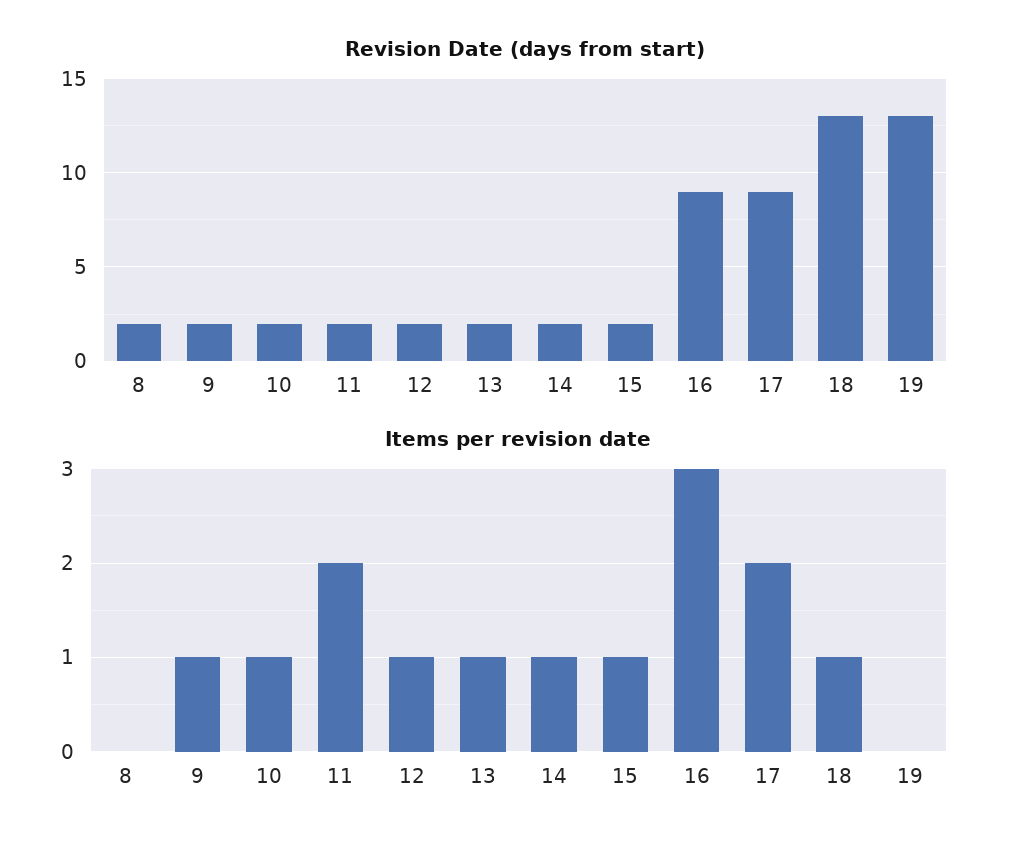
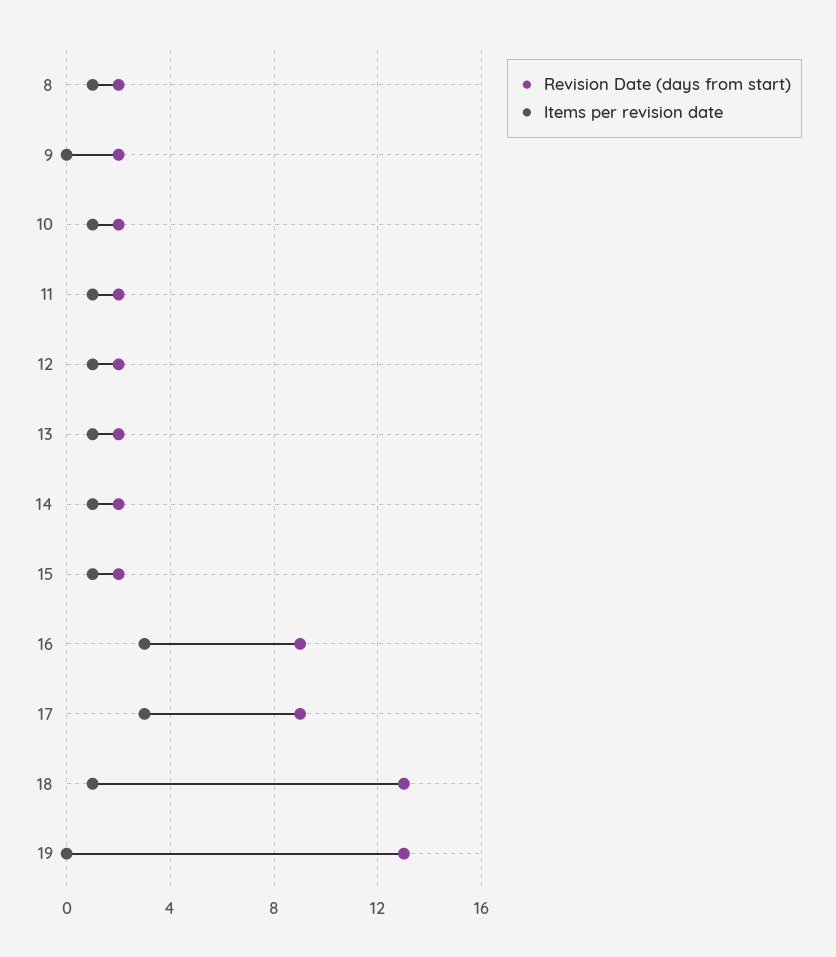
Items per revision date, 8: 0 -> 1
Items per revision date, 9: 1 -> 0
Items per revision date, 11: 2 -> 1
Items per revision date, 17: 2 -> 3

